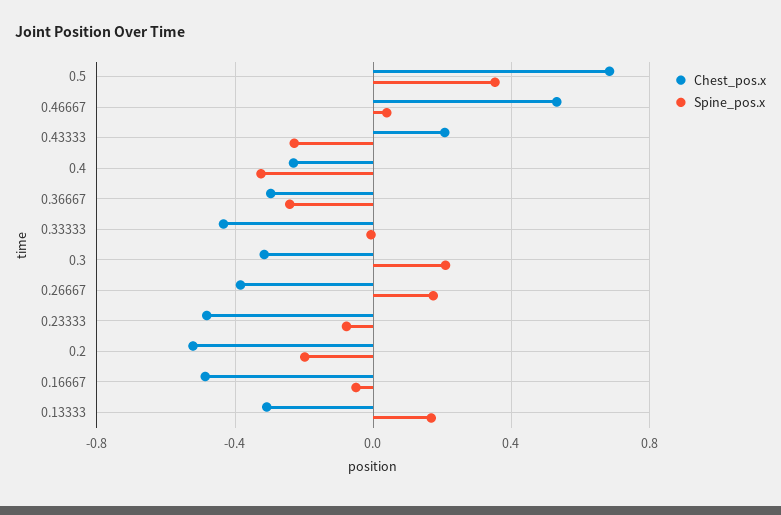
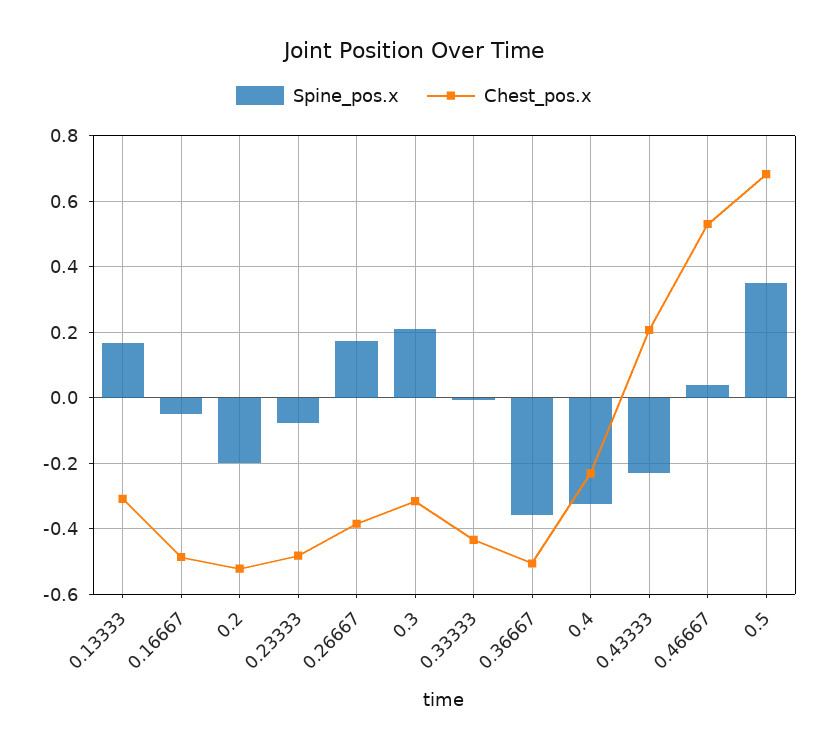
Chest_pos.x, 0.36667: -0.3 -> -0.5
Spine_pos.x, 0.36667: -0.25 -> -0.36

